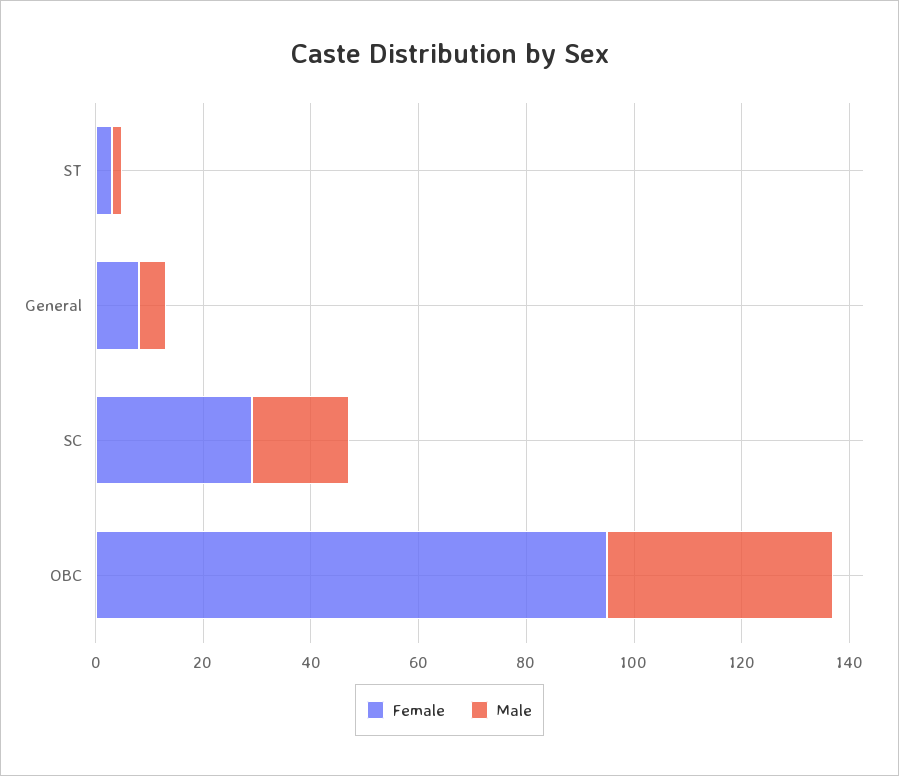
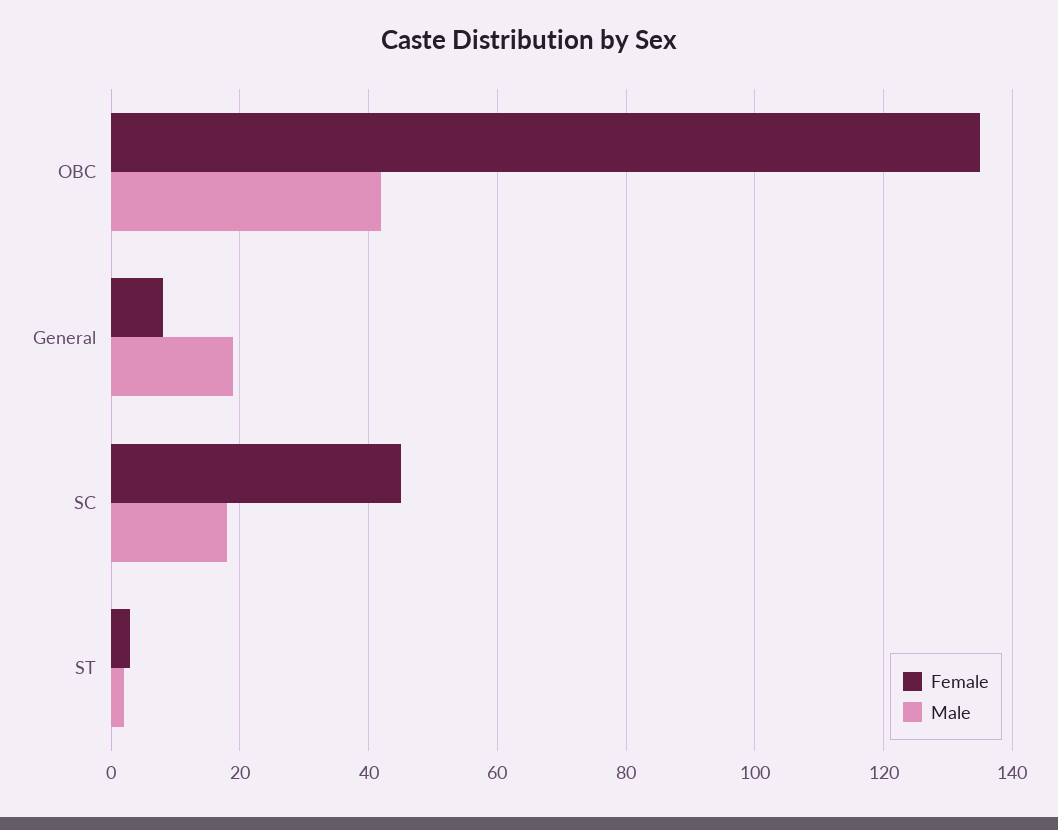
Male, General: 5 -> 20
Female, SC: 30 -> 45
Female, OBC: 95 -> 135

